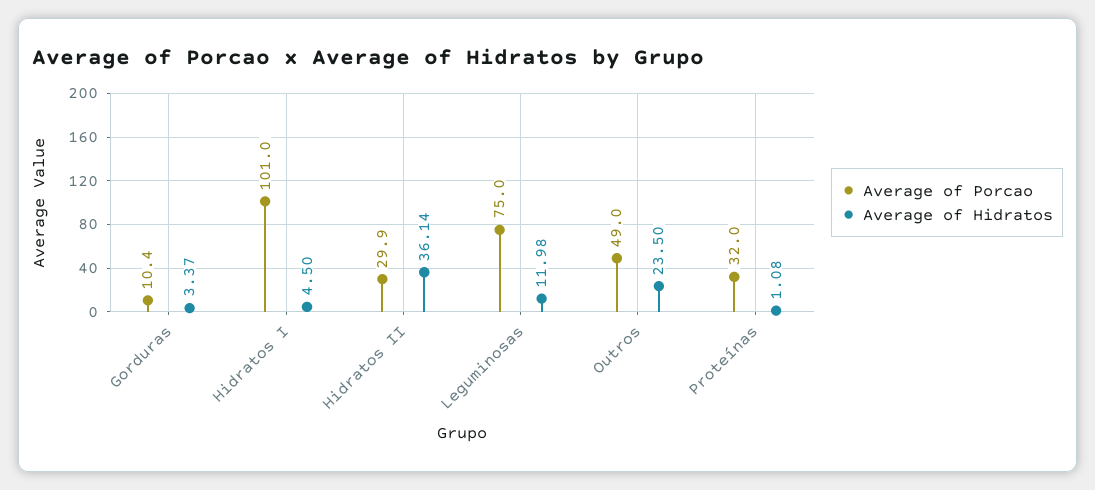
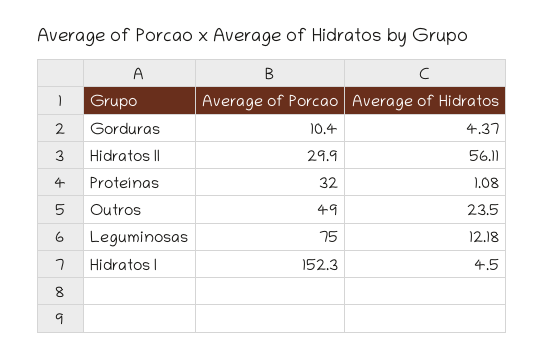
Average of Hidratos, Gorduras: 3.37 -> 4.37
Average of Porcao, Hidratos I: 101 -> 152.3
Average of Hidratos, Hidratos II: 36.14 -> 56.11
Average of Hidratos, Leguminosas: 11.98 -> 12.18

